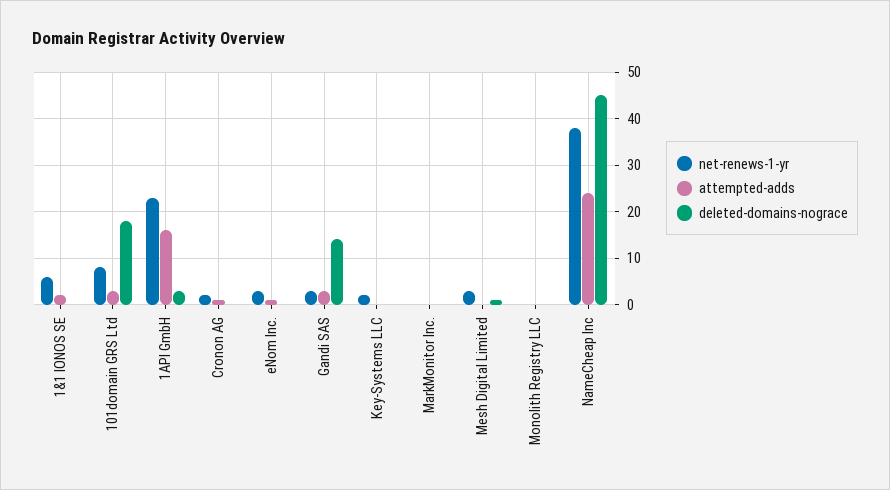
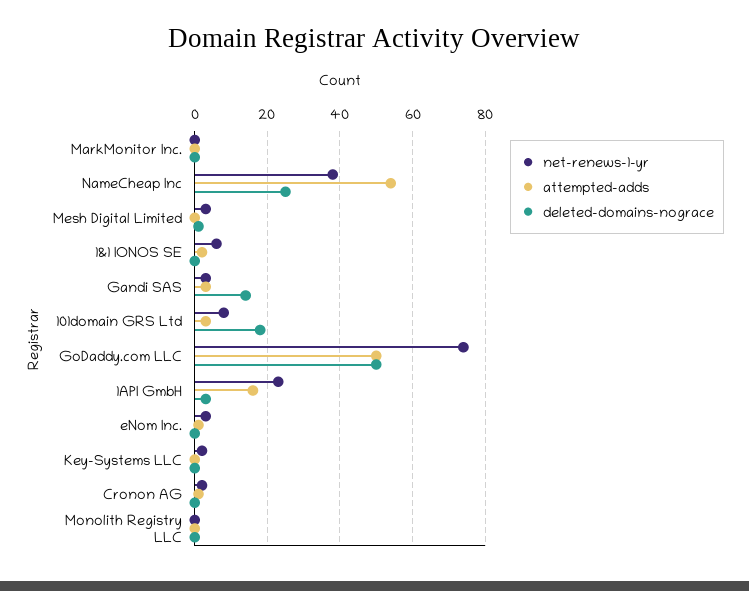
attempted-adds, NameCheap Inc: 25 -> 55
deleted-domains-nograce, NameCheap Inc: 45 -> 25
net-renews-1-yr, GoDaddy.com LLC: none -> 75
attempted-adds, GoDaddy.com LLC: none -> 50
deleted-domains-nograce, GoDaddy.com LLC: none -> 50

